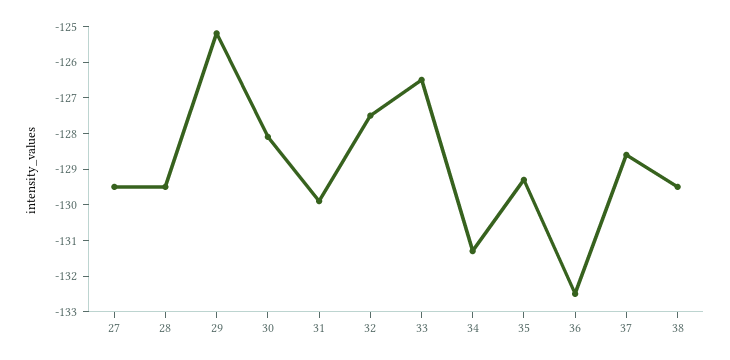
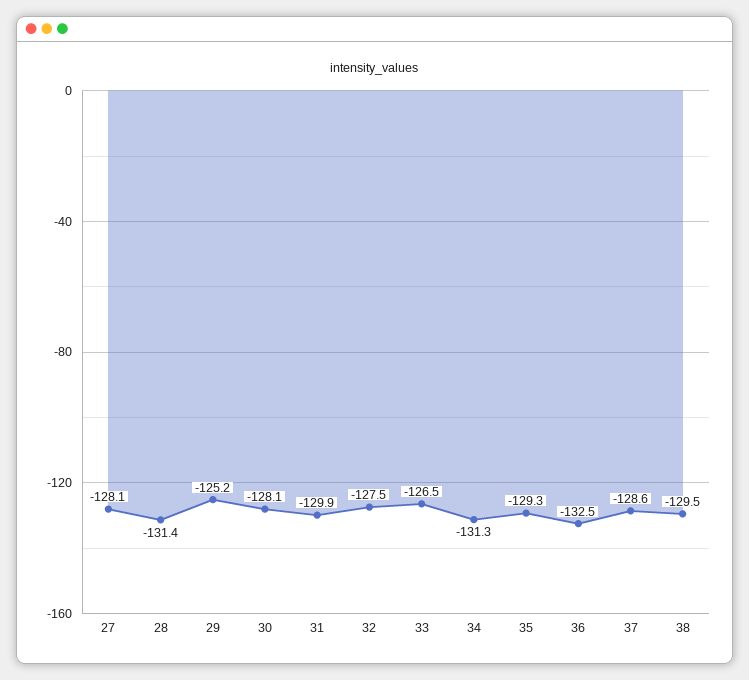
27: -129.5 -> -128.1
28: -129.5 -> -131.4

